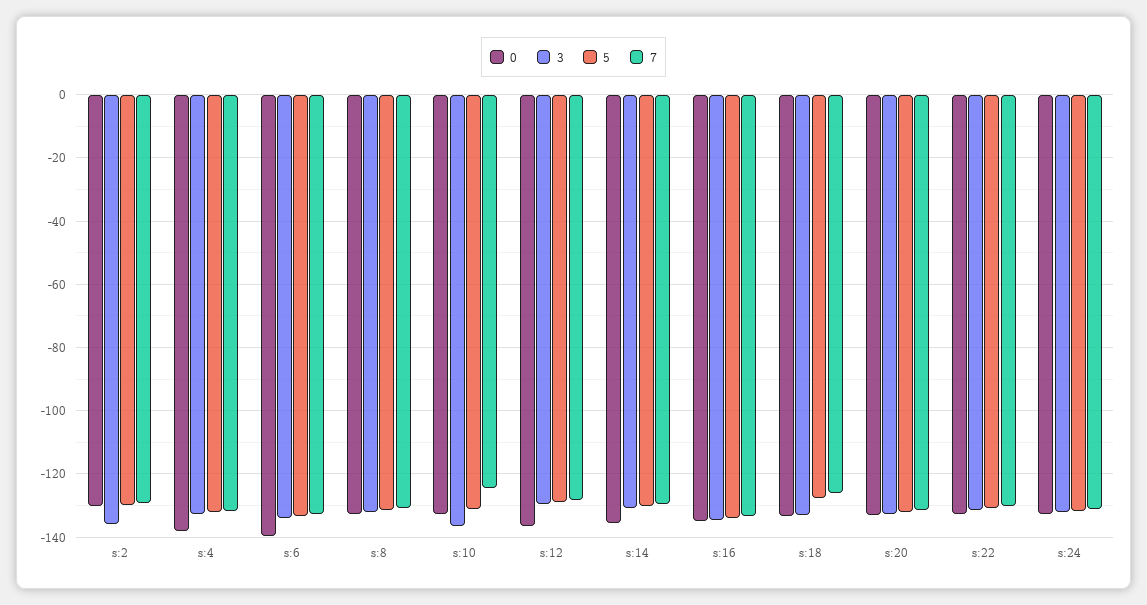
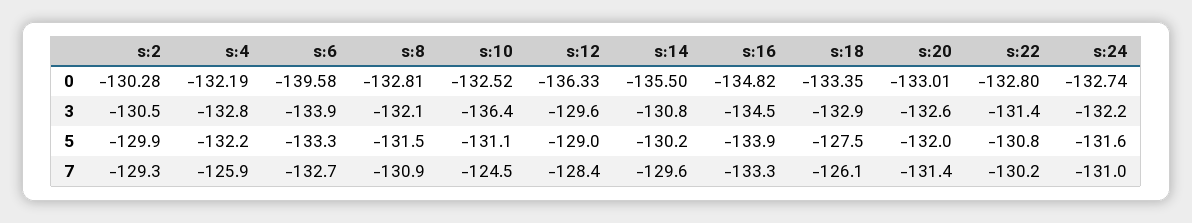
3, s:2: -136 -> -130.5
0, s:4: -138 -> -132.19
7, s:4: -132 -> -125.9

